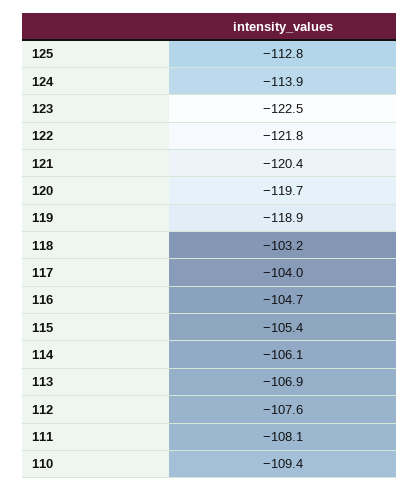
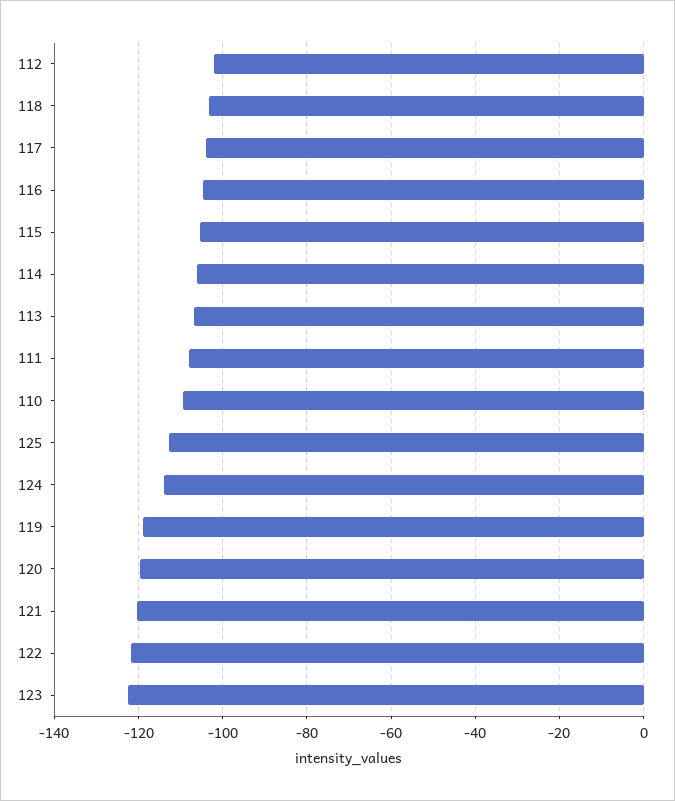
112: -107.6 -> -102

